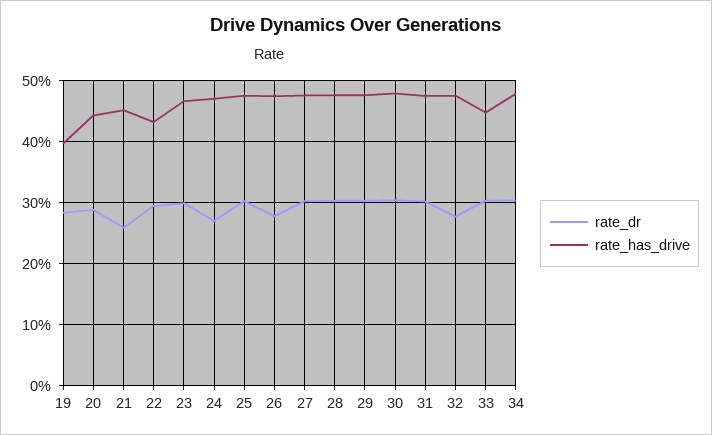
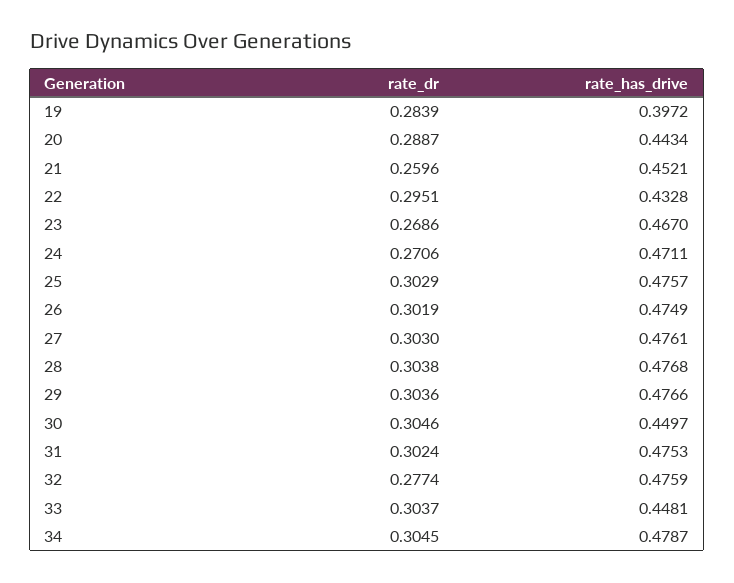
rate_dr, 23: 0.3 -> 0.2686
rate_dr, 26: 0.28 -> 0.3019
rate_has_drive, 30: 0.48 -> 0.4497

